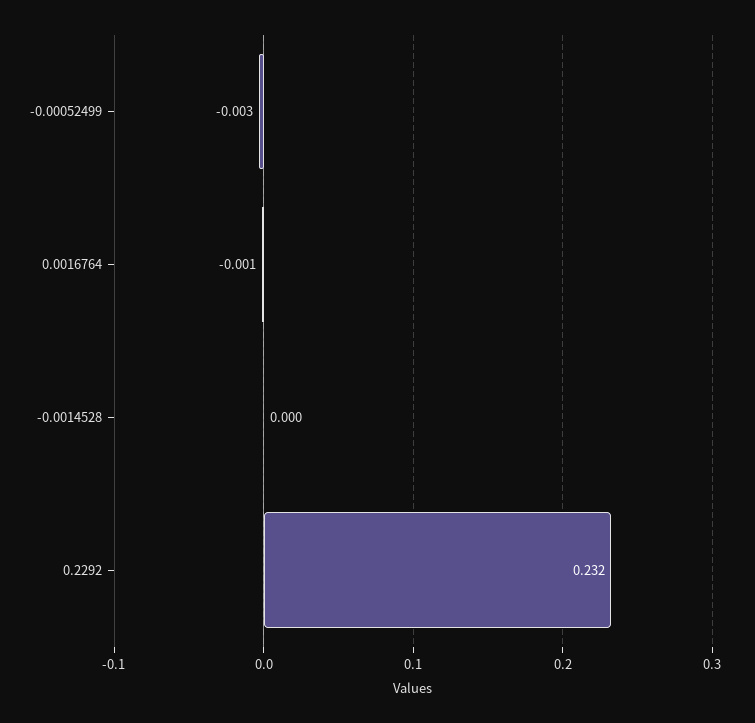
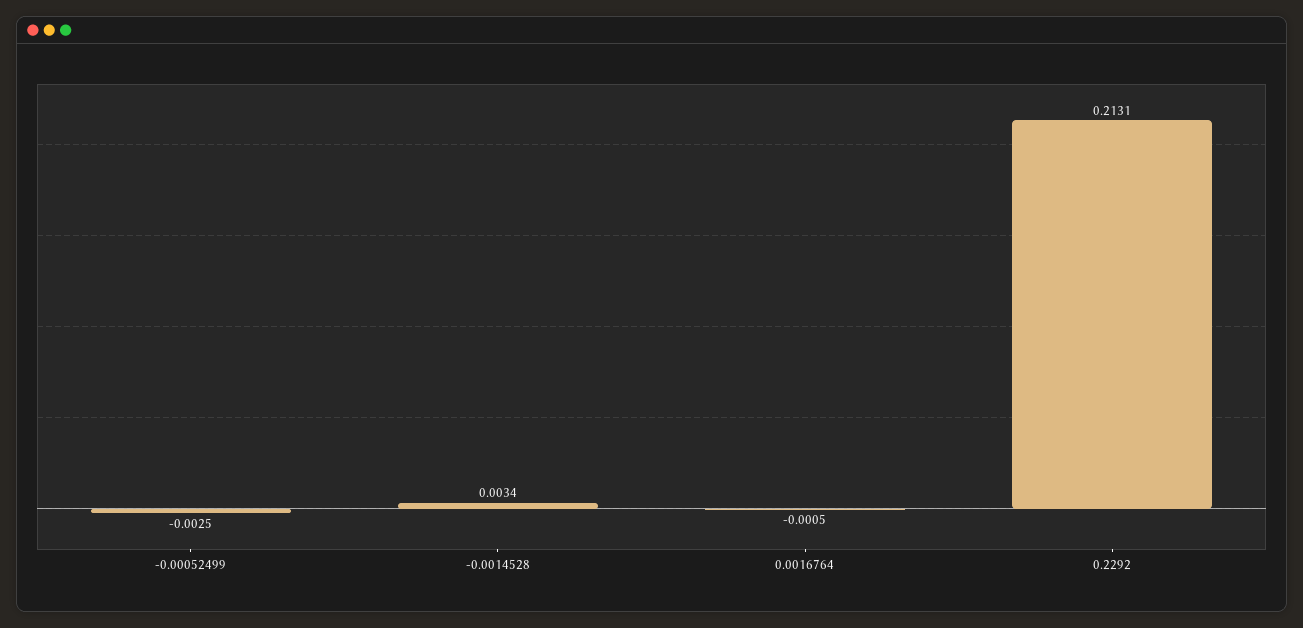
-0.0014528: 0 -> 0.0034
0.2292: 0.232 -> 0.2131

